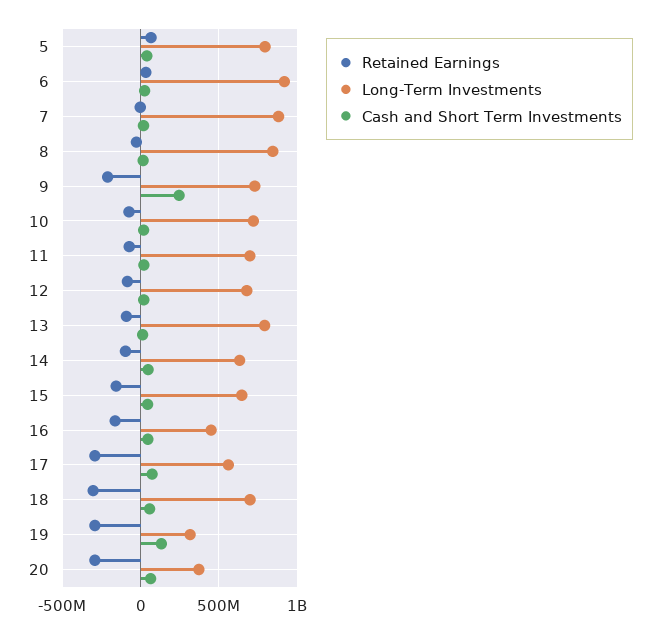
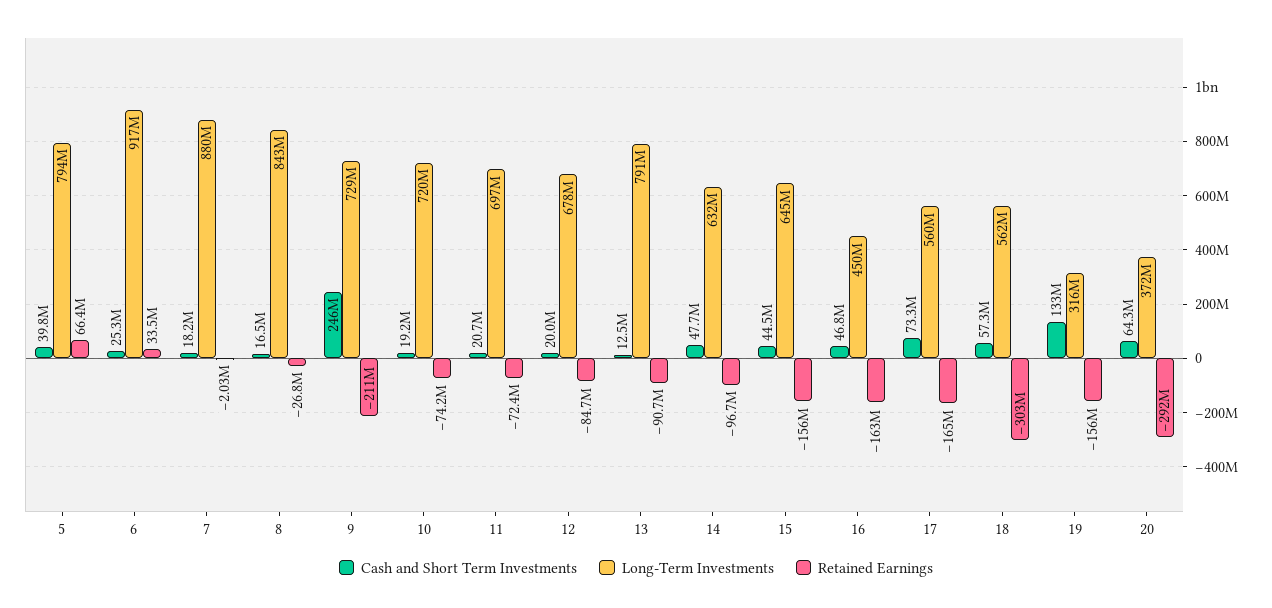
Retained Earnings, 17: -300000000 -> -165000000
Long-Term Investments, 18: 700000000 -> 562000000
Retained Earnings, 19: -300000000 -> -156000000

